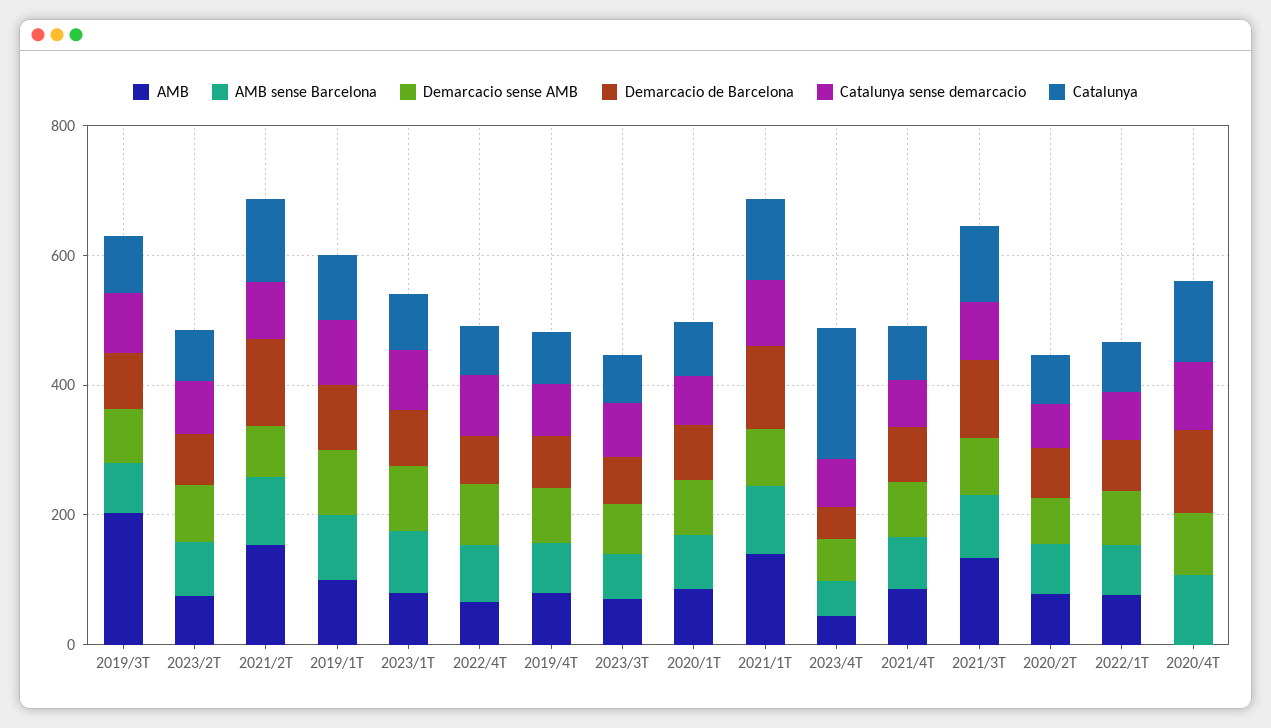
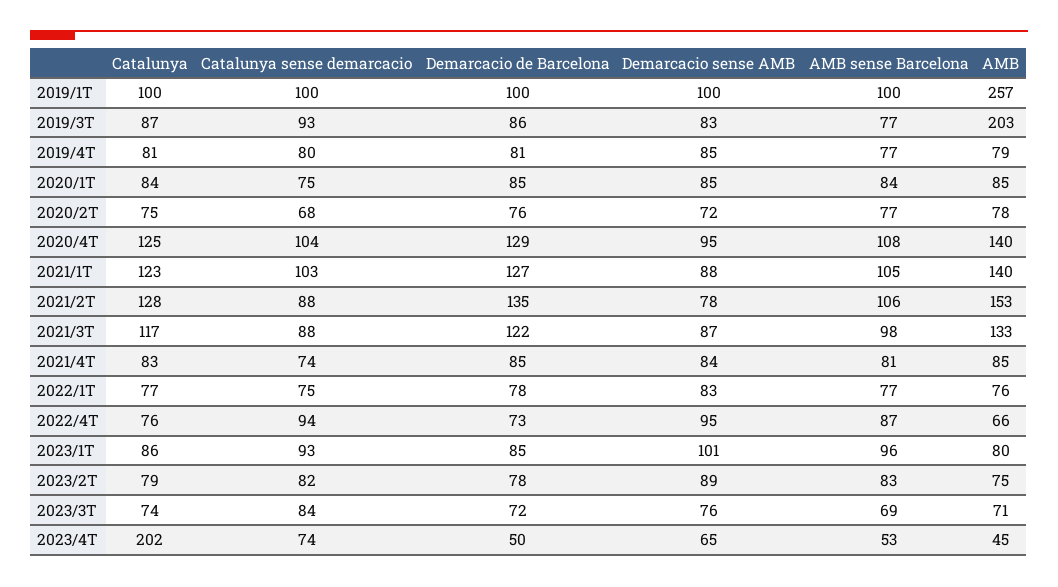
AMB, 2019/1T: 100 -> 257
AMB, 2020/4T: 0 -> 140

